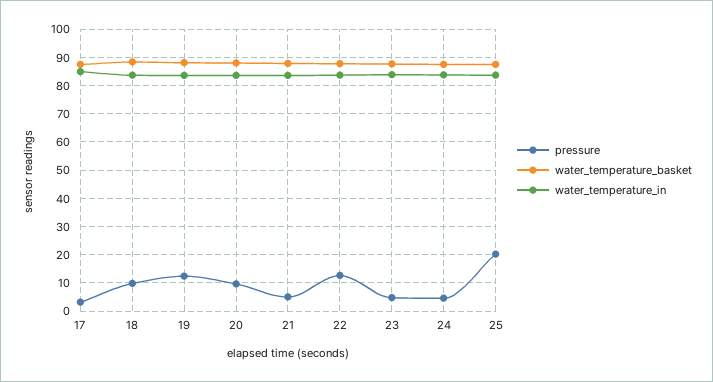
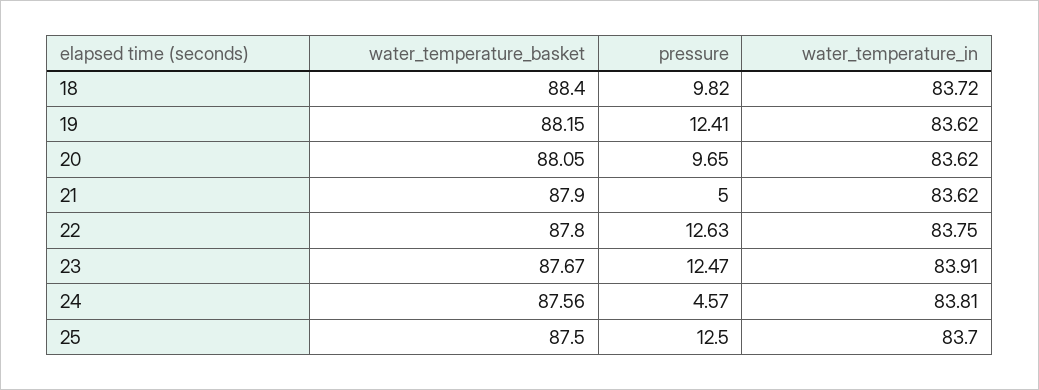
pressure, 17: 2.5 -> none
water_temperature_basket, 17: 87.5 -> none
water_temperature_in, 17: 85 -> none
pressure, 23: 5 -> 12.47
pressure, 25: 20 -> 12.5

